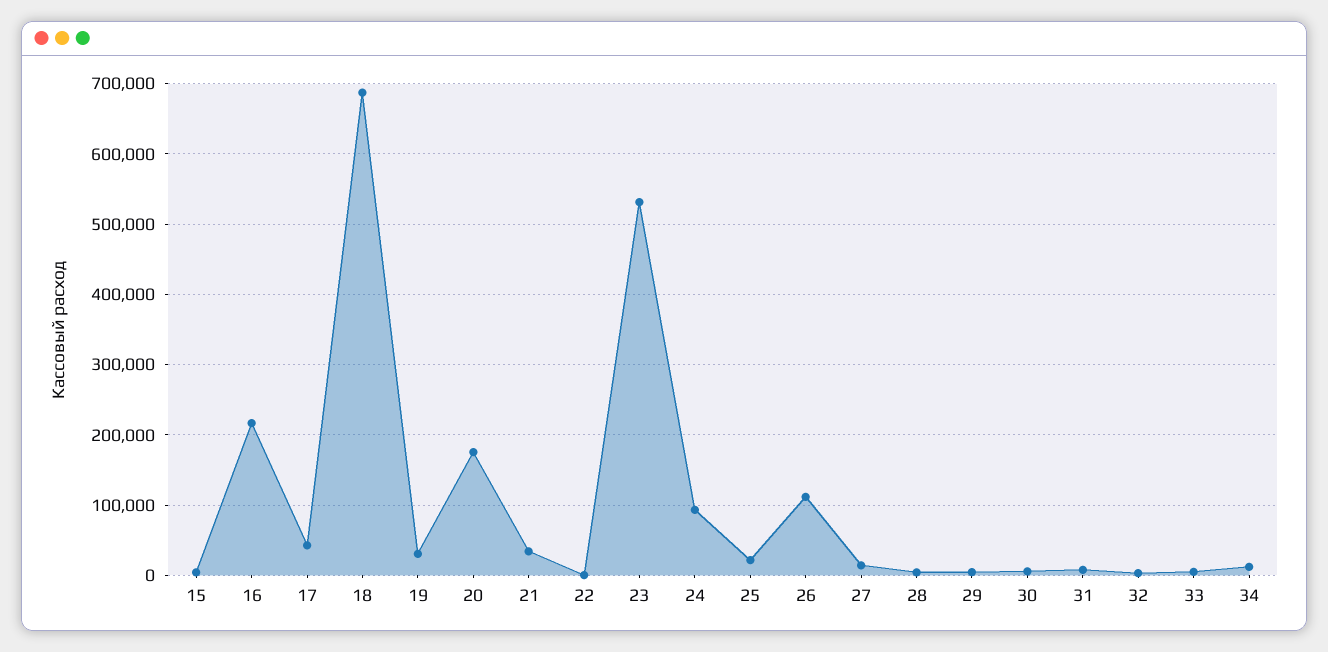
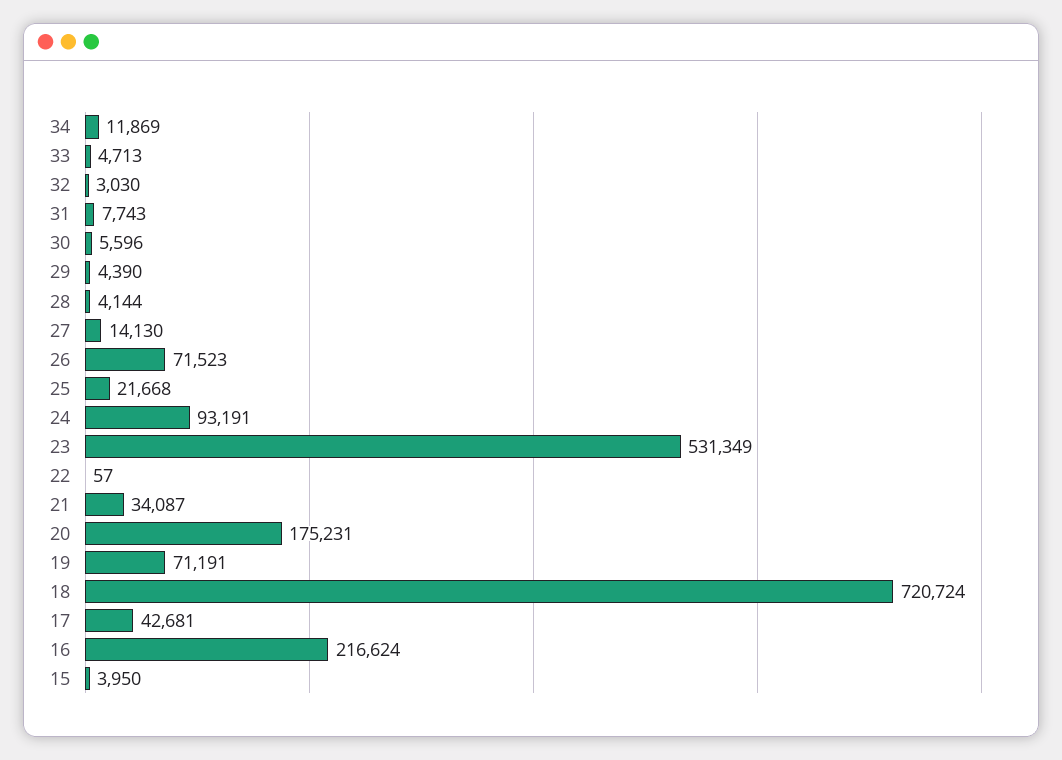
18: 690000 -> 720724
19: 30000 -> 71191
26: 110000 -> 71523

